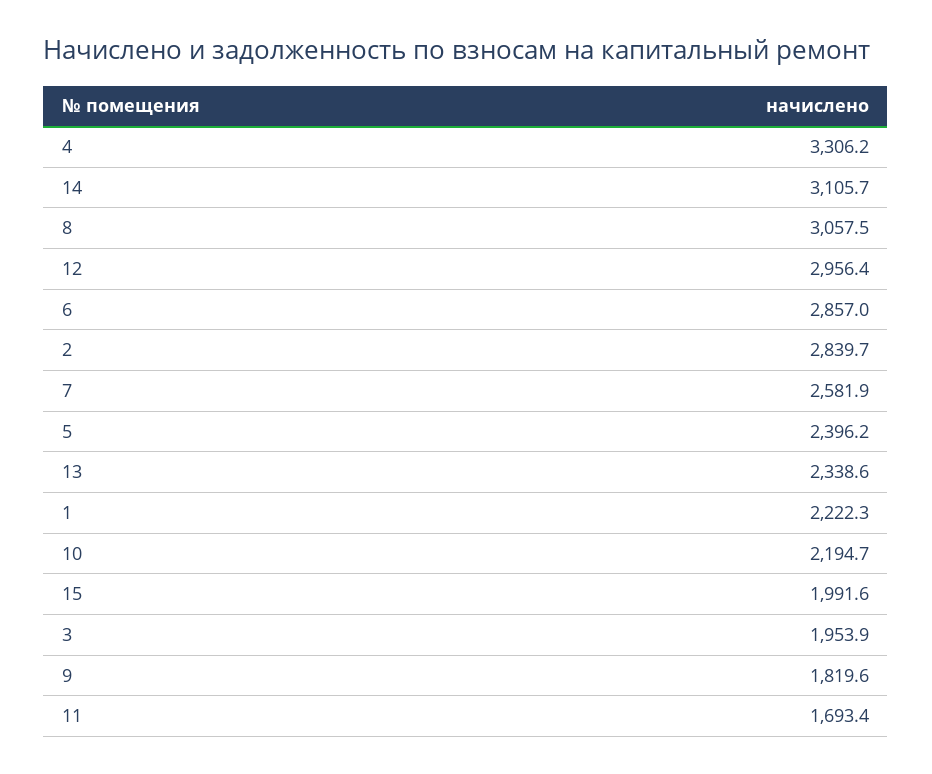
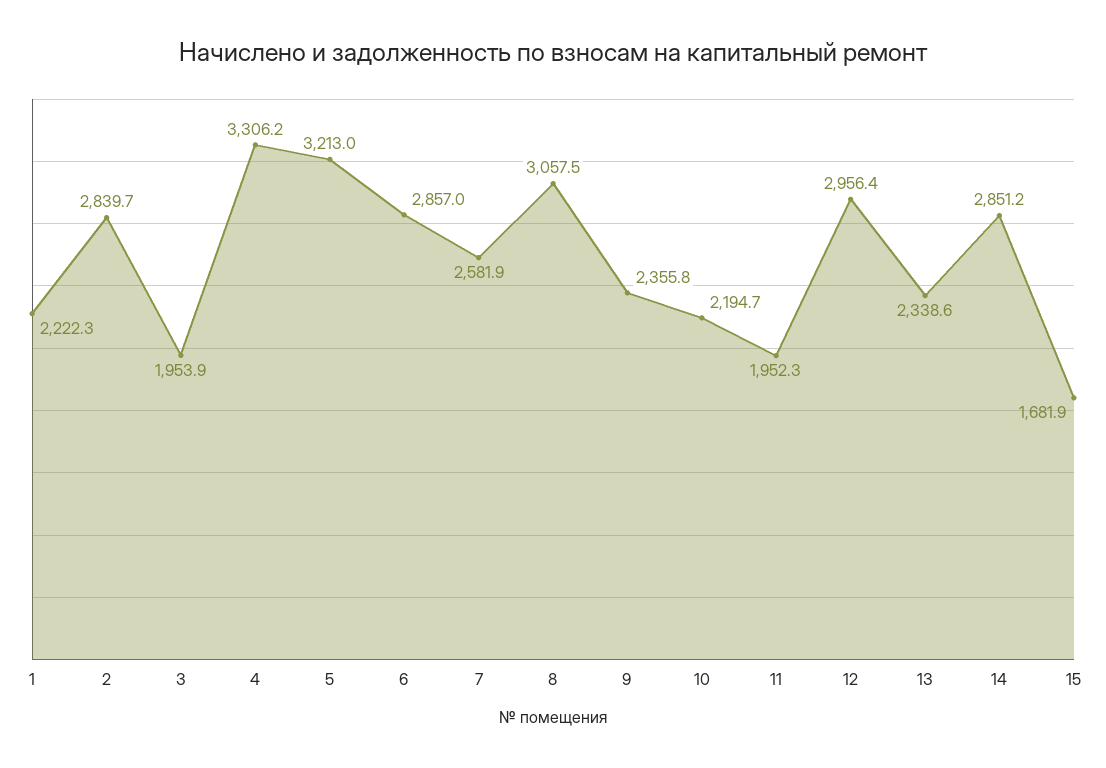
14: 3105.7 -> 2851.2
5: 2396.2 -> 3213
15: 1991.6 -> 1681.9
9: 1819.6 -> 2355.8
11: 1693.4 -> 1952.3

